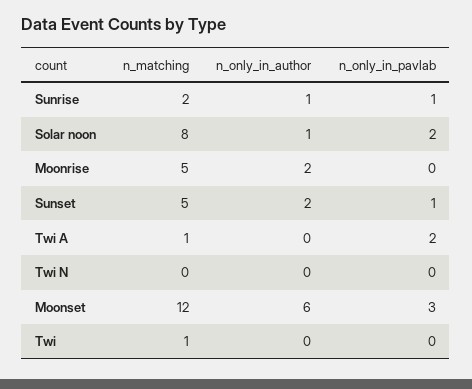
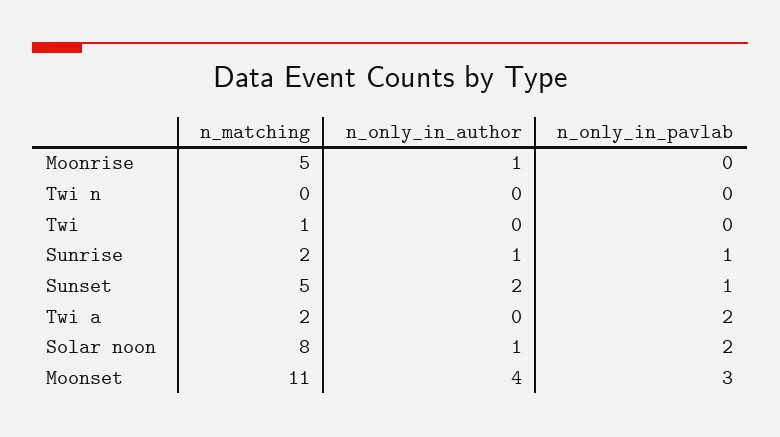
n_only_in_author, Moonrise: 2 -> 1
n_matching, Twi A: 1 -> 2
n_matching, Moonset: 12 -> 11
n_only_in_author, Moonset: 6 -> 4

